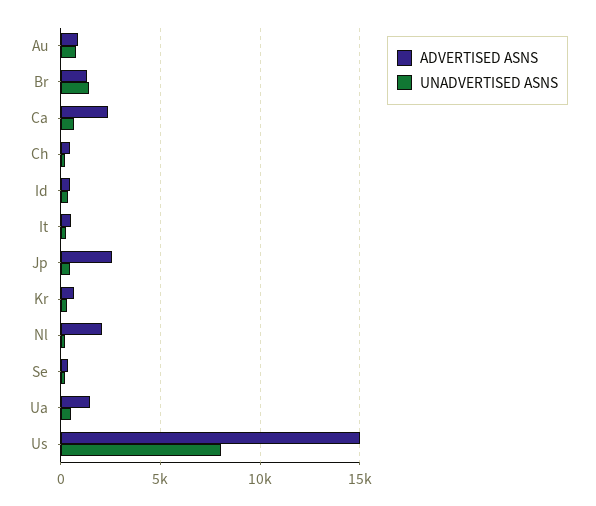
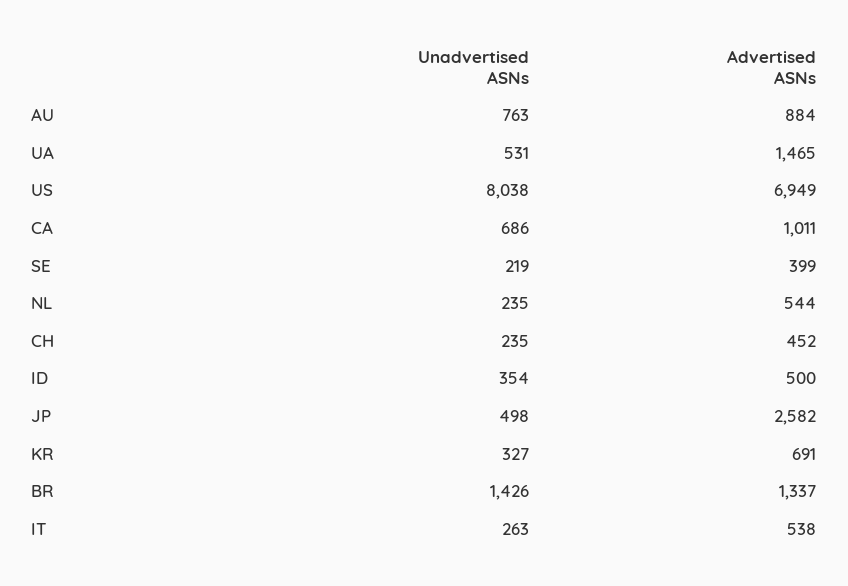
ADVERTISED ASNS, Ca: 2500 -> 1011
ADVERTISED ASNS, Nl: 2000 -> 544
ADVERTISED ASNS, Us: 15000 -> 6949

